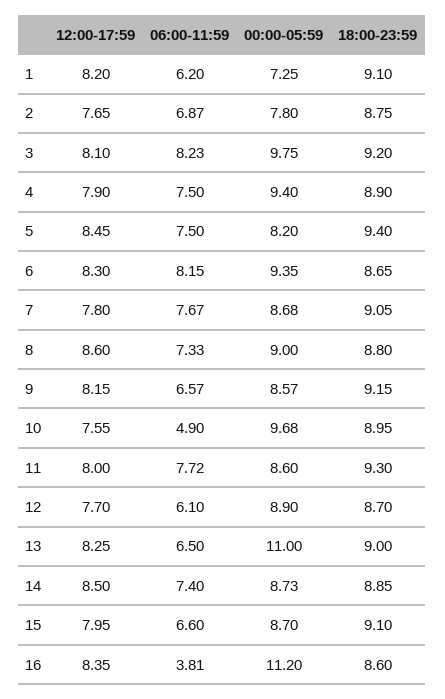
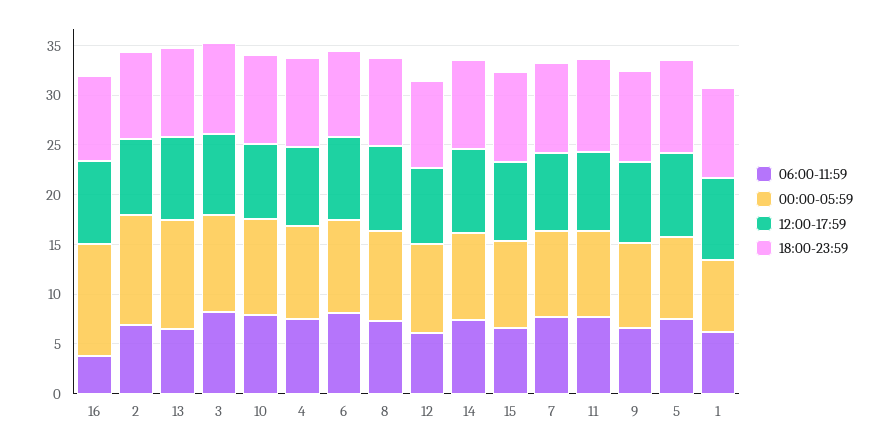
00:00-05:59, 2: 7.8 -> 11
06:00-11:59, 10: 4.9 -> 8

